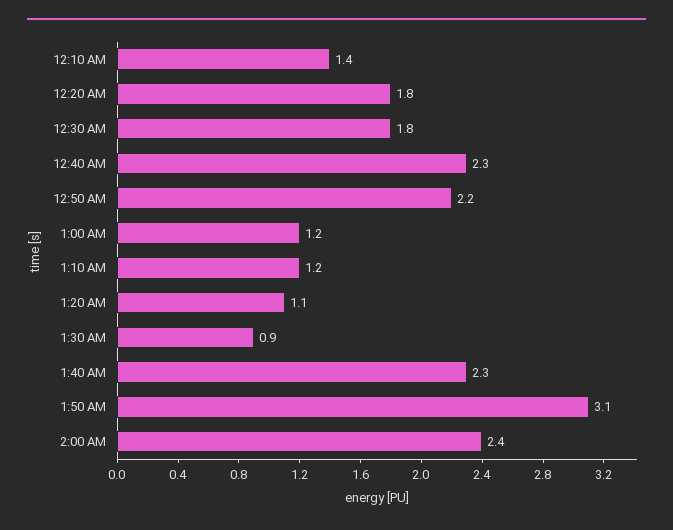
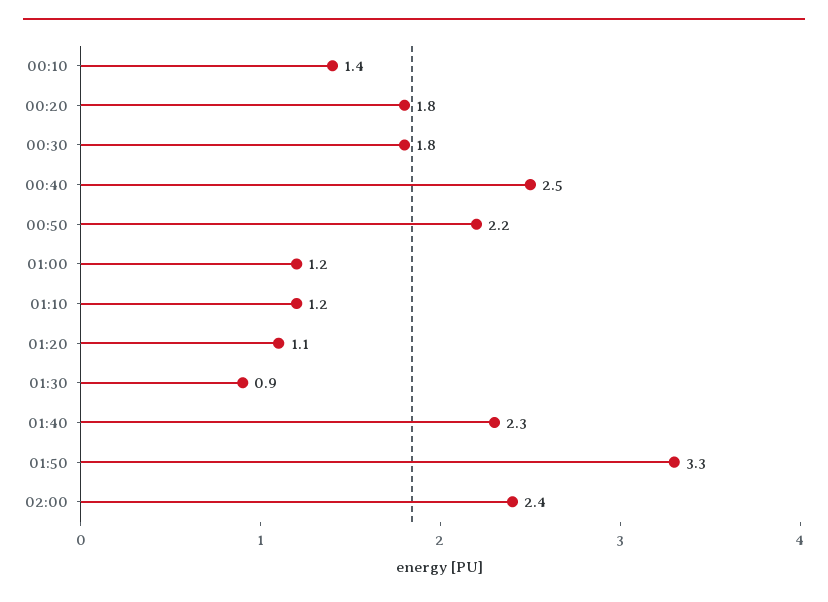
12:40 AM: 2.3 -> 2.5
1:50 AM: 3.1 -> 3.3

